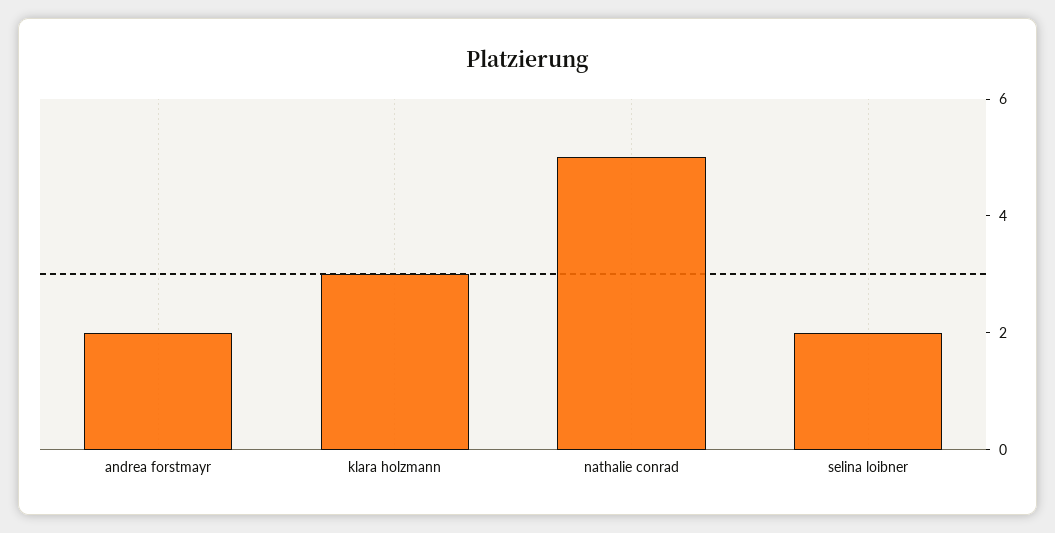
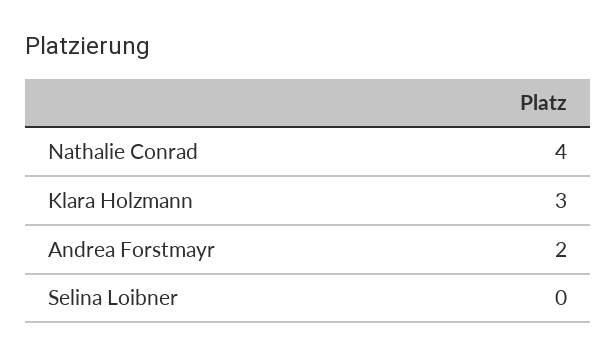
nathalie conrad: 5 -> 4
selina loibner: 2 -> 0

